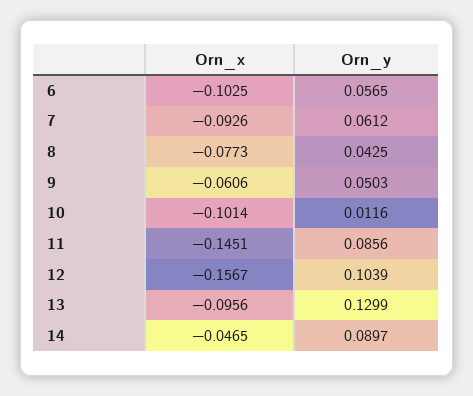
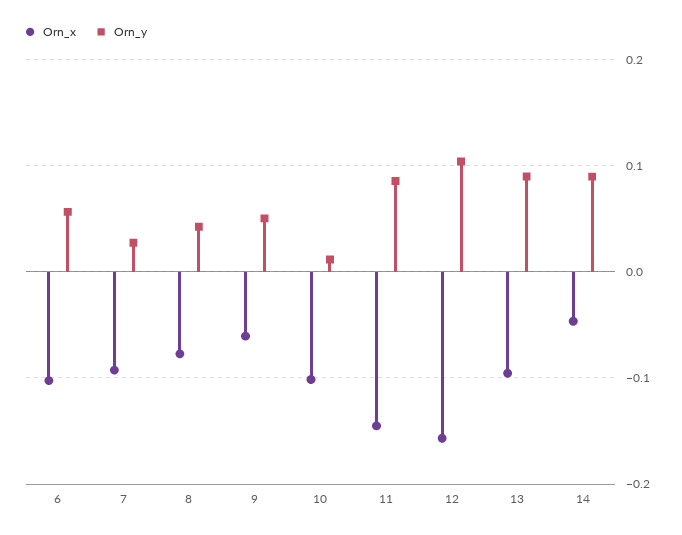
Orn_y, 7: 0.0612 -> 0.03
Orn_y, 13: 0.1299 -> 0.09

